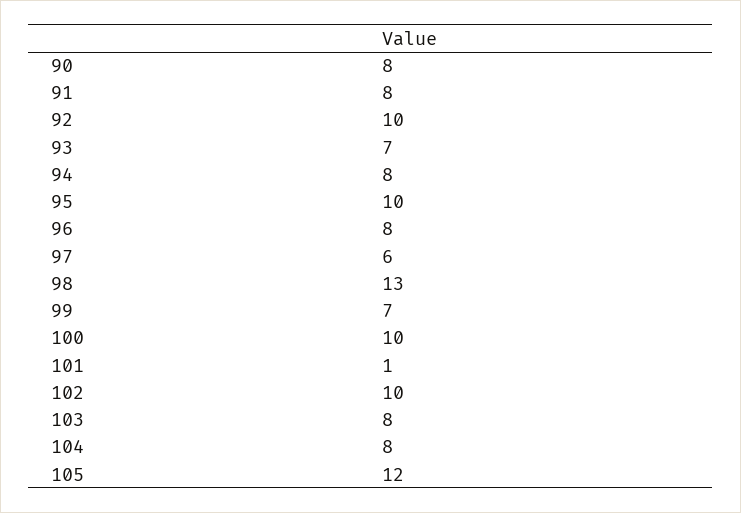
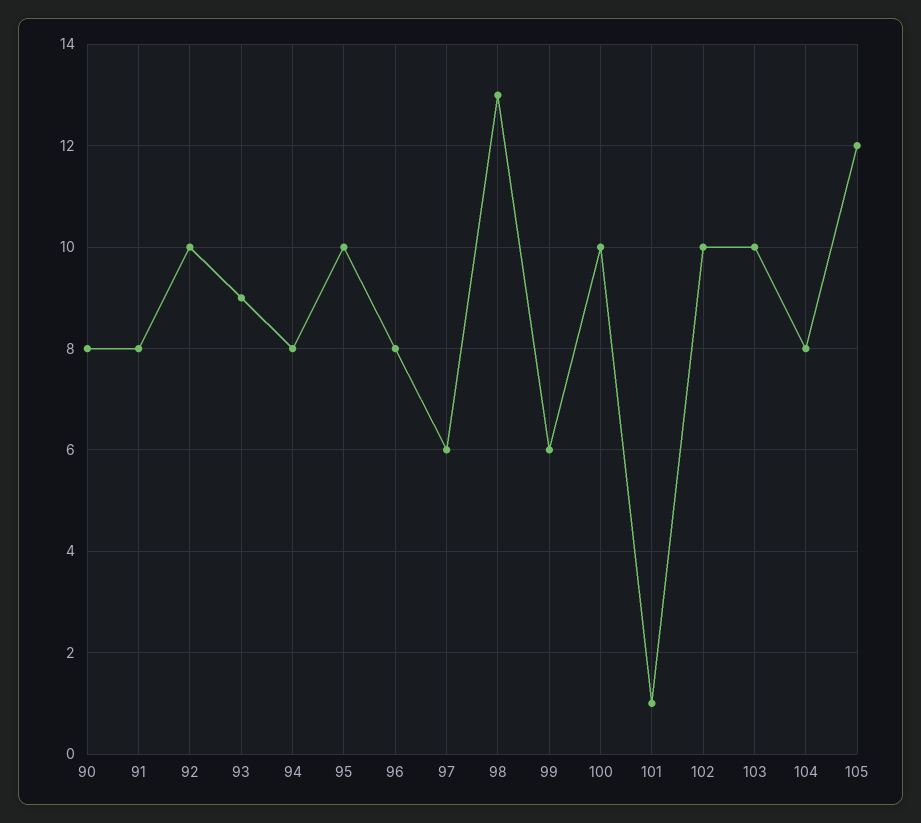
93: 7 -> 9
99: 7 -> 6
103: 8 -> 10

